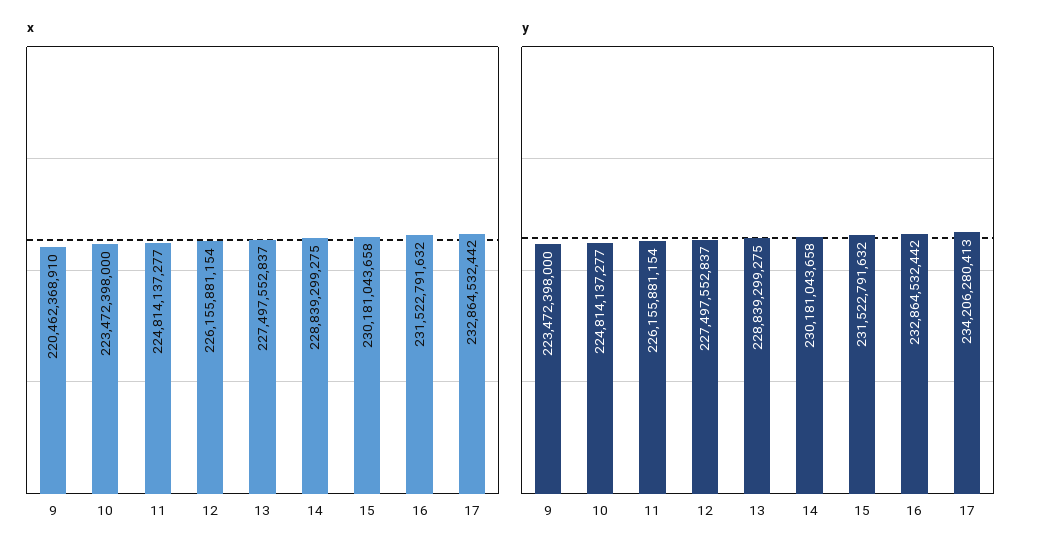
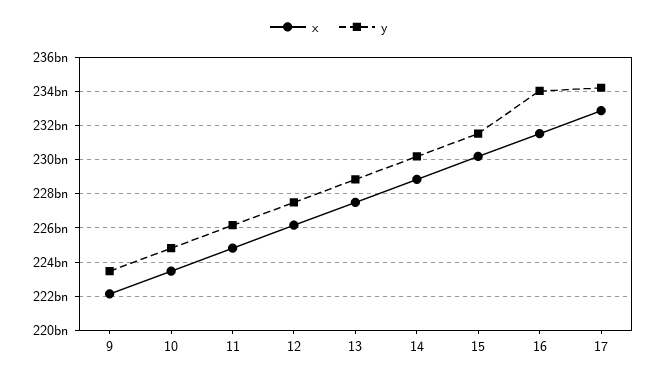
x, 9: 220462368910 -> 222000000000
y, 16: 232864532442 -> 234000000000

